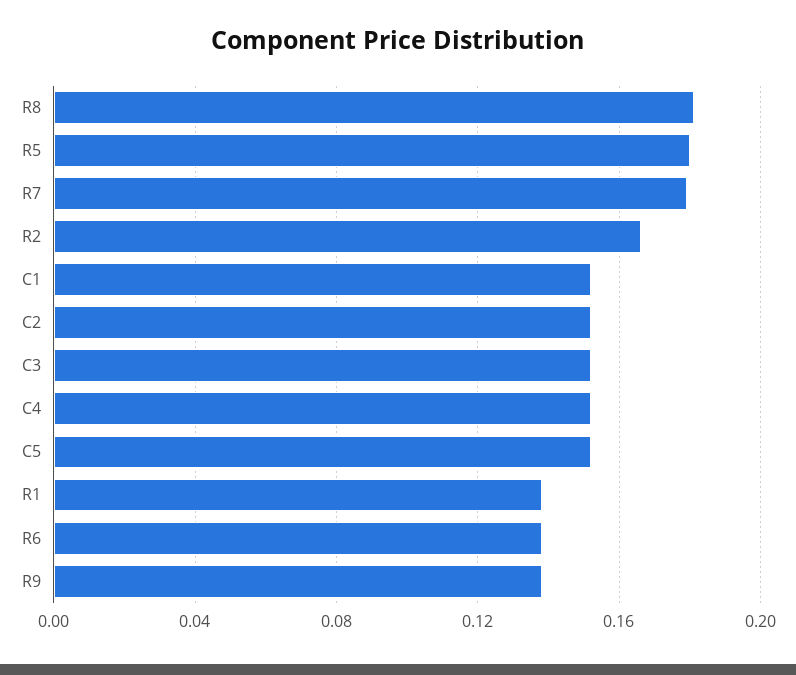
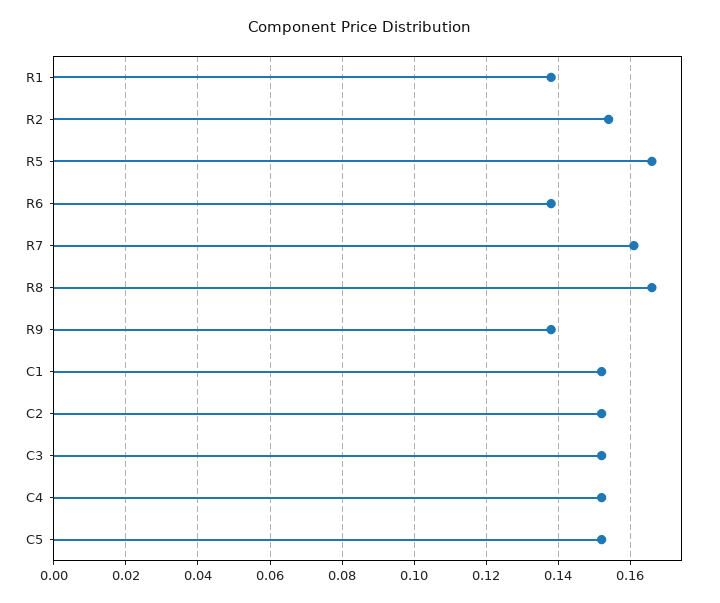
R8: 0.18 -> 0.165
R5: 0.18 -> 0.165
R7: 0.18 -> 0.16
R2: 0.165 -> 0.155

